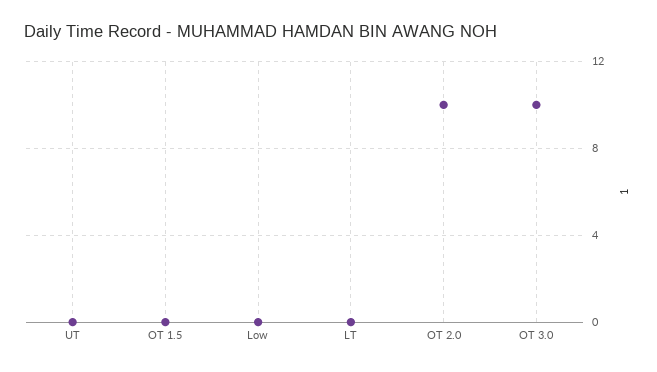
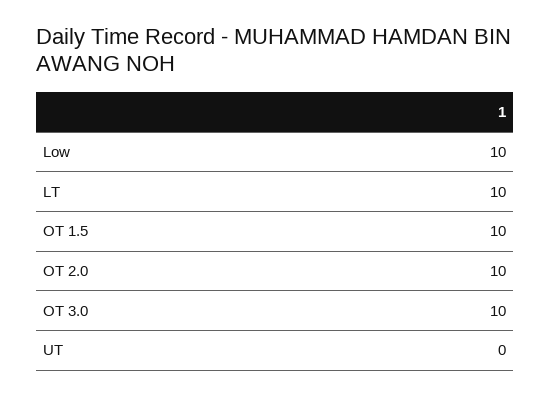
OT 1.5: 0 -> 10
Low: 0 -> 10
LT: 0 -> 10

